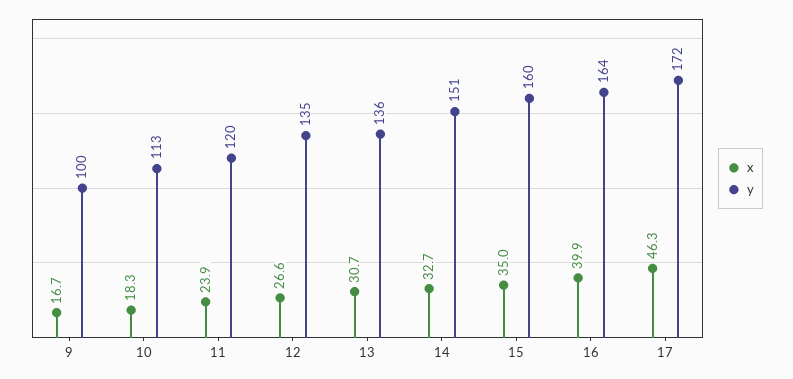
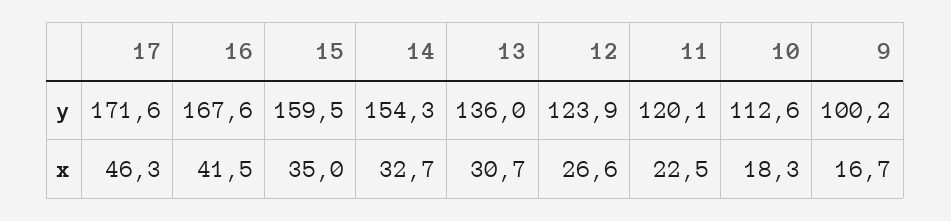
x, 11: 23.9 -> 22.5
y, 12: 135 -> 123.9
y, 14: 151 -> 154.3
x, 16: 39.9 -> 41.5
y, 16: 164 -> 167.6

